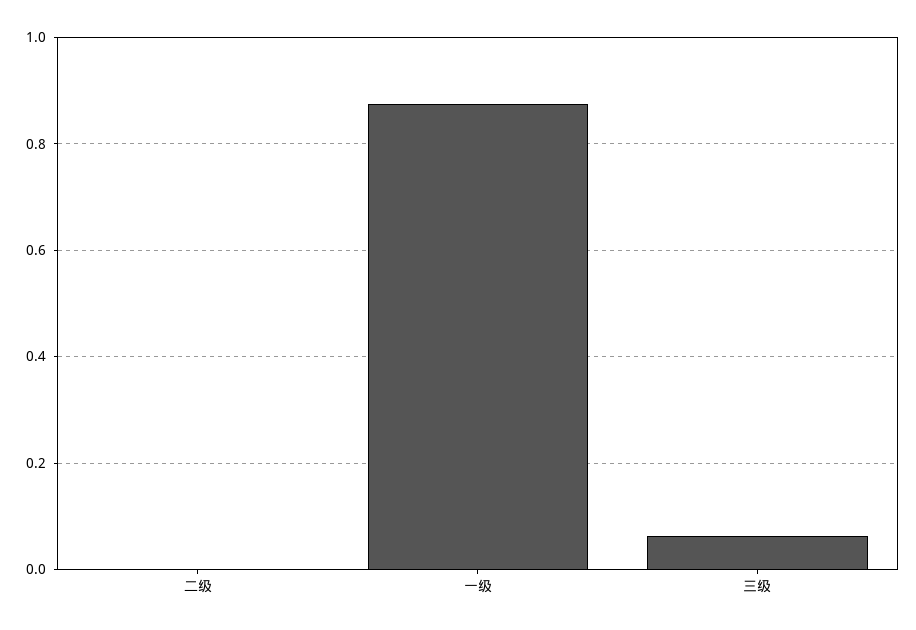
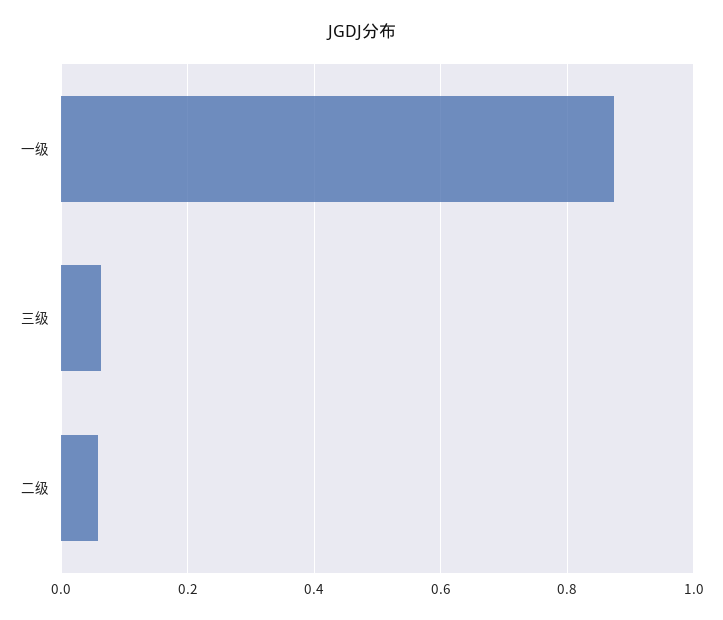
二级: 0 -> 0.06

